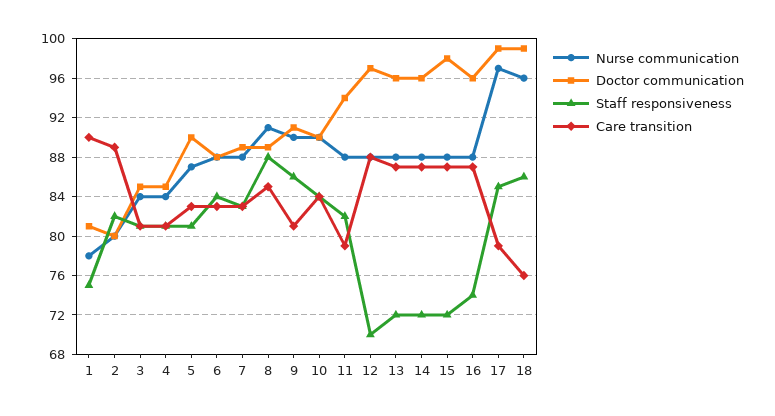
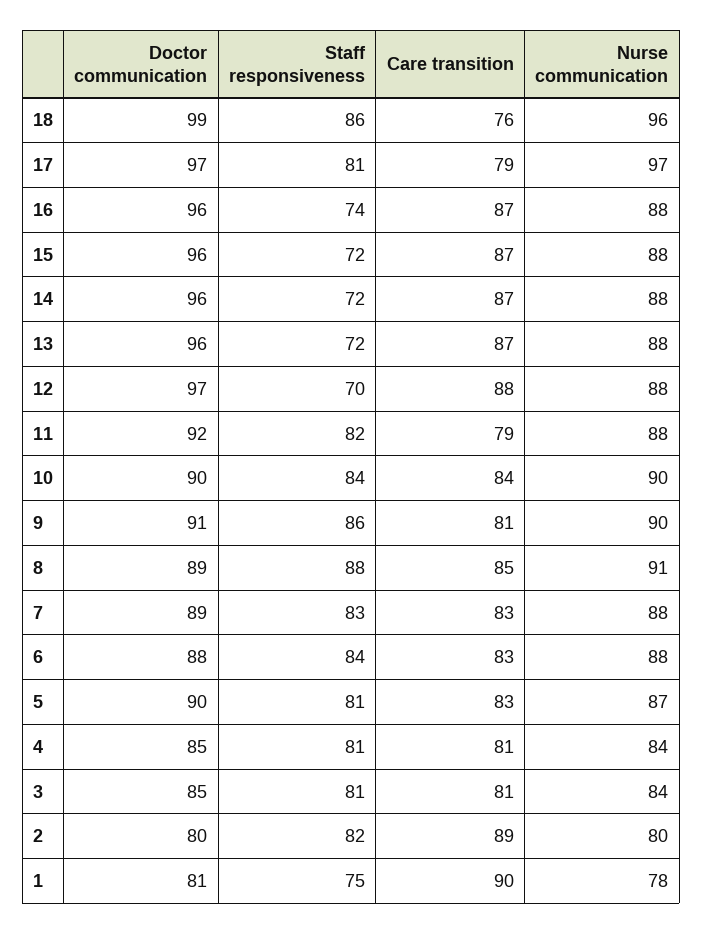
Doctor communication, 11: 94 -> 92
Doctor communication, 15: 98 -> 96
Doctor communication, 17: 99 -> 97
Staff responsiveness, 17: 85 -> 81

